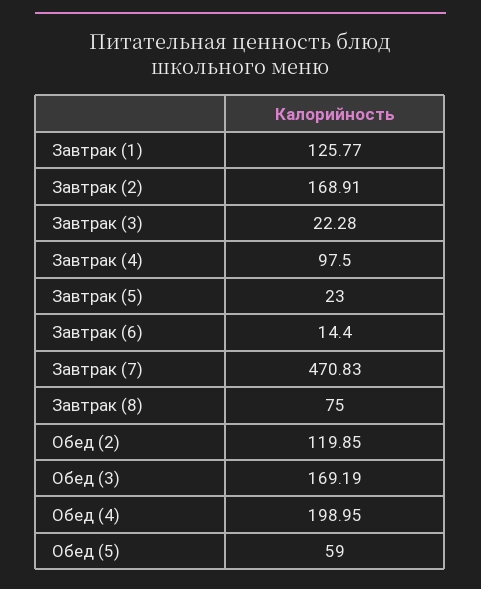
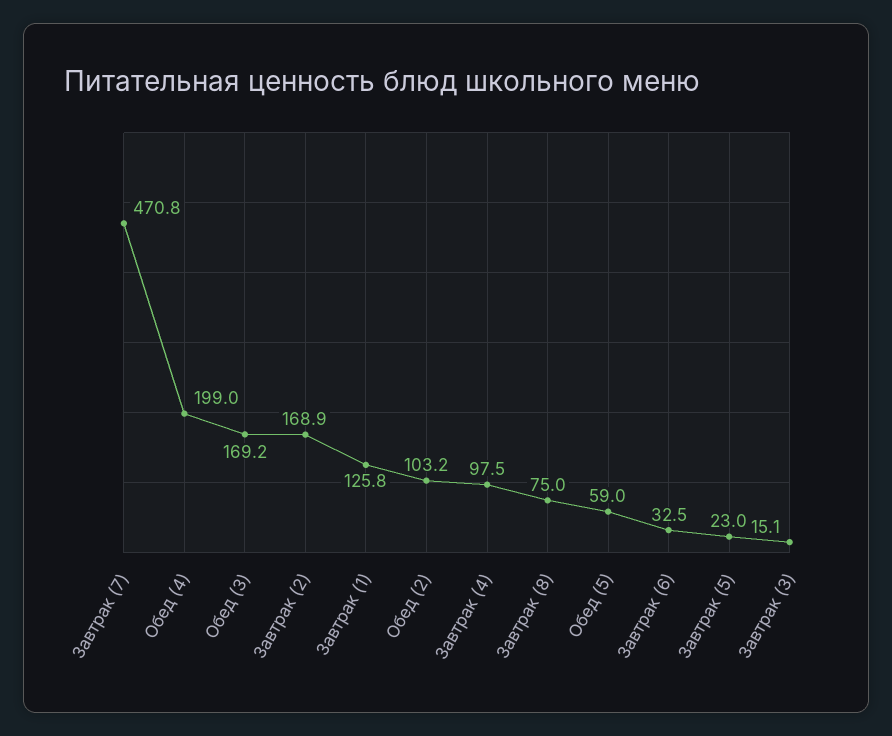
Завтрак (3): 22.28 -> 15.1
Завтрак (6): 14.4 -> 32.5
Обед (2): 119.85 -> 103.2

